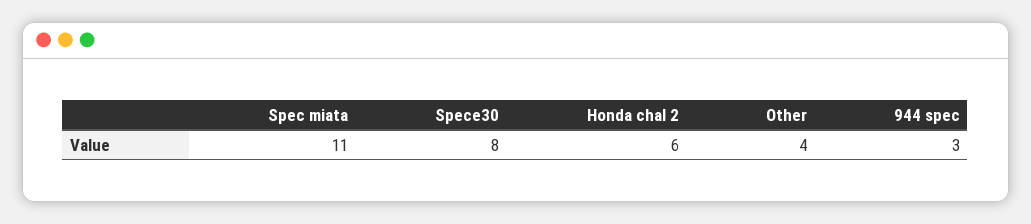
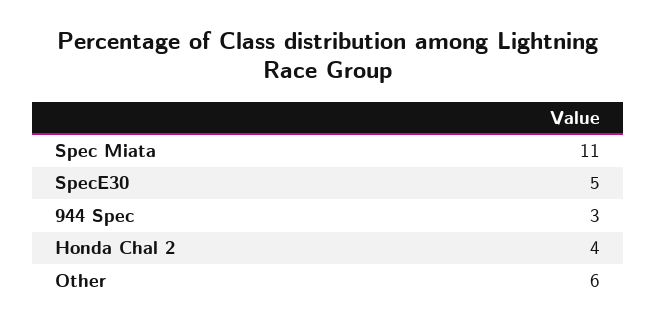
Spece30: 8 -> 5
Honda chal 2: 6 -> 4
Other: 4 -> 6

